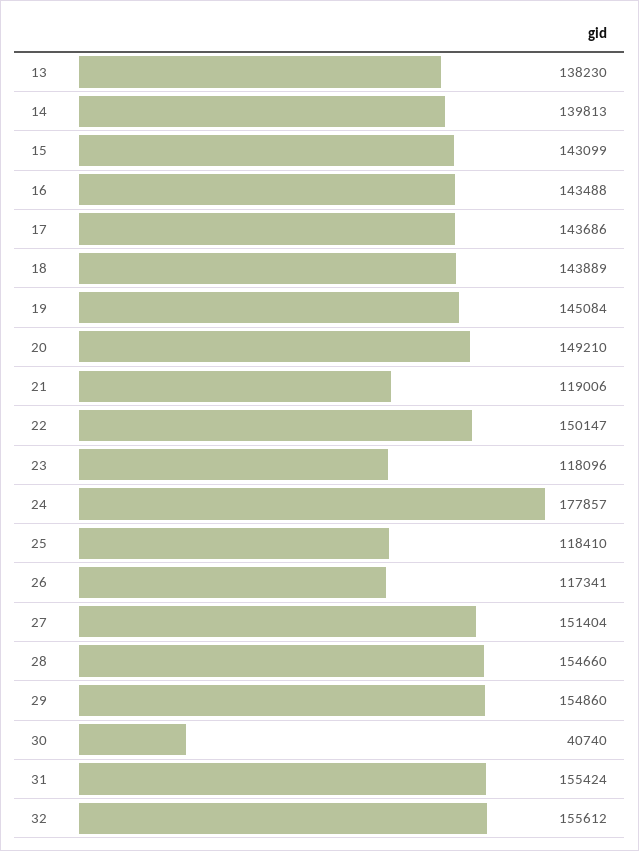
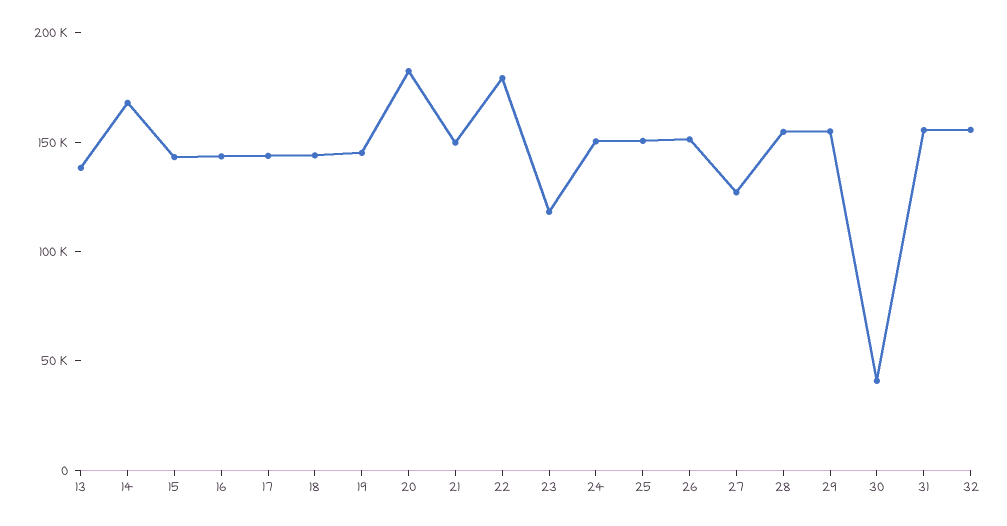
14: 139813 -> 170000
20: 149210 -> 180000
21: 119006 -> 150000
22: 150147 -> 180000
24: 177857 -> 150000
25: 118410 -> 150000
26: 117341 -> 150000
27: 151404 -> 130000

